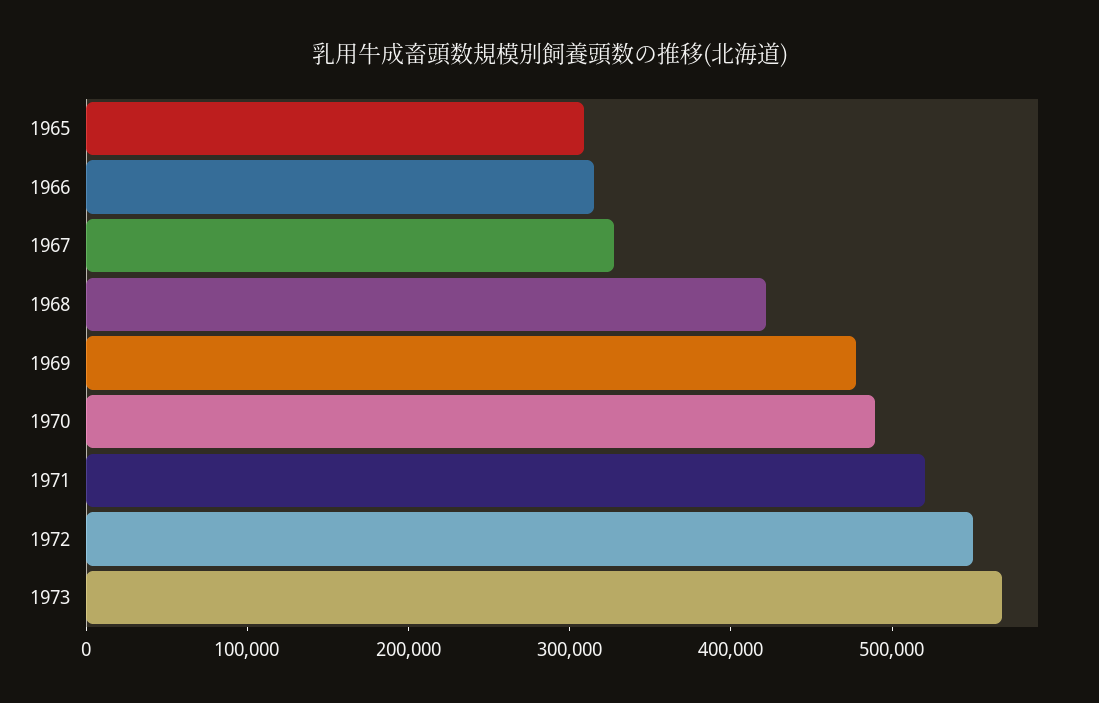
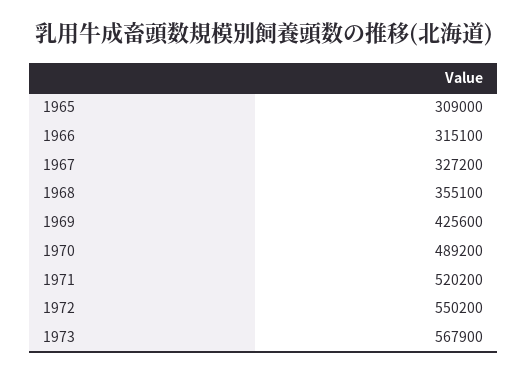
1968: 420000 -> 355100
1969: 480000 -> 425600

